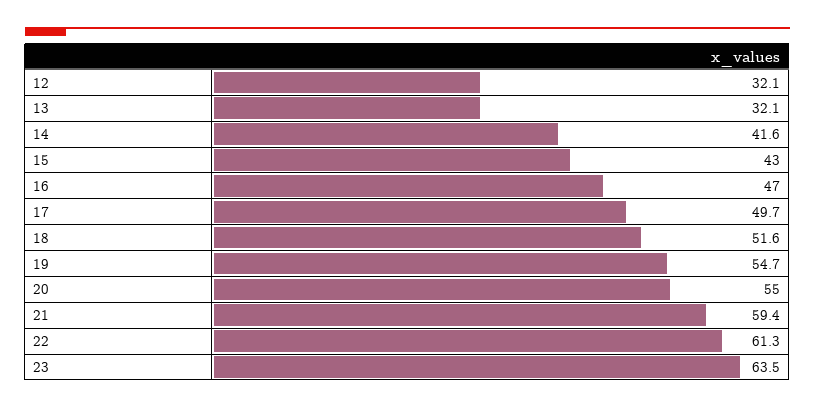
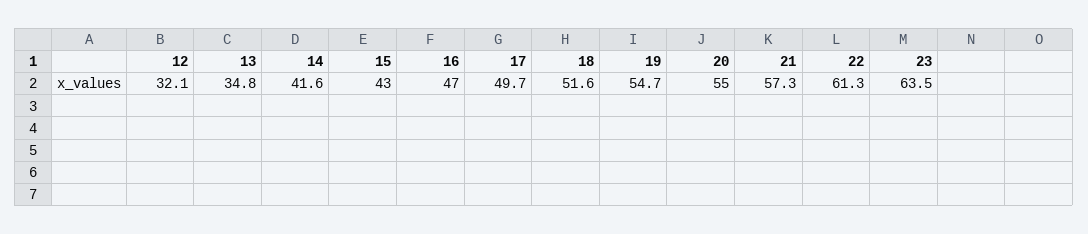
13: 32.1 -> 34.8
21: 59.4 -> 57.3

